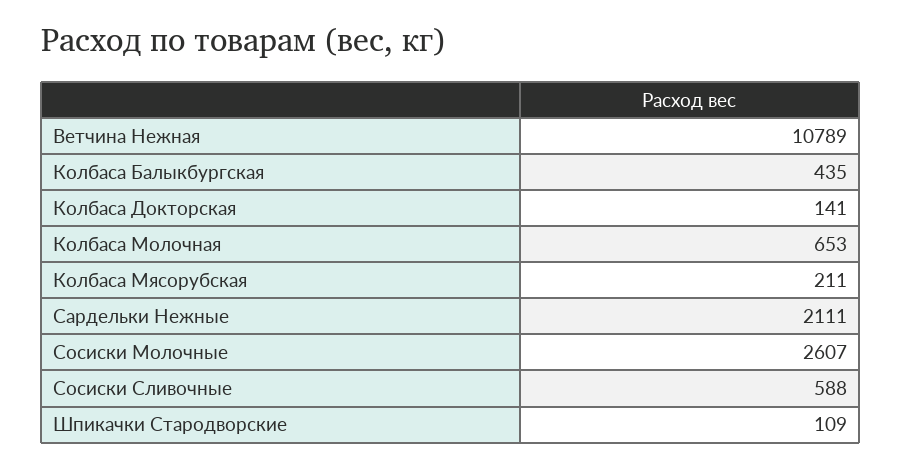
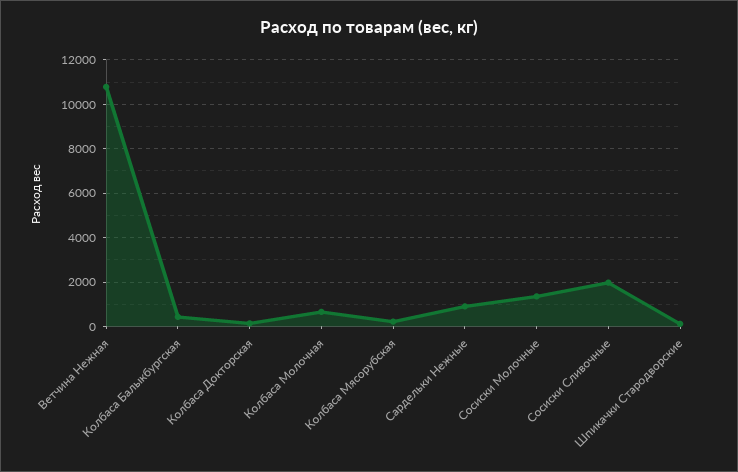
Сардельки Нежные: 2111 -> 1000
Сосиски Молочные: 2607 -> 1500
Сосиски Сливочные: 588 -> 2000

